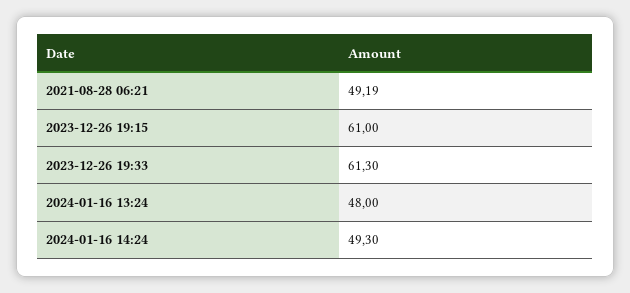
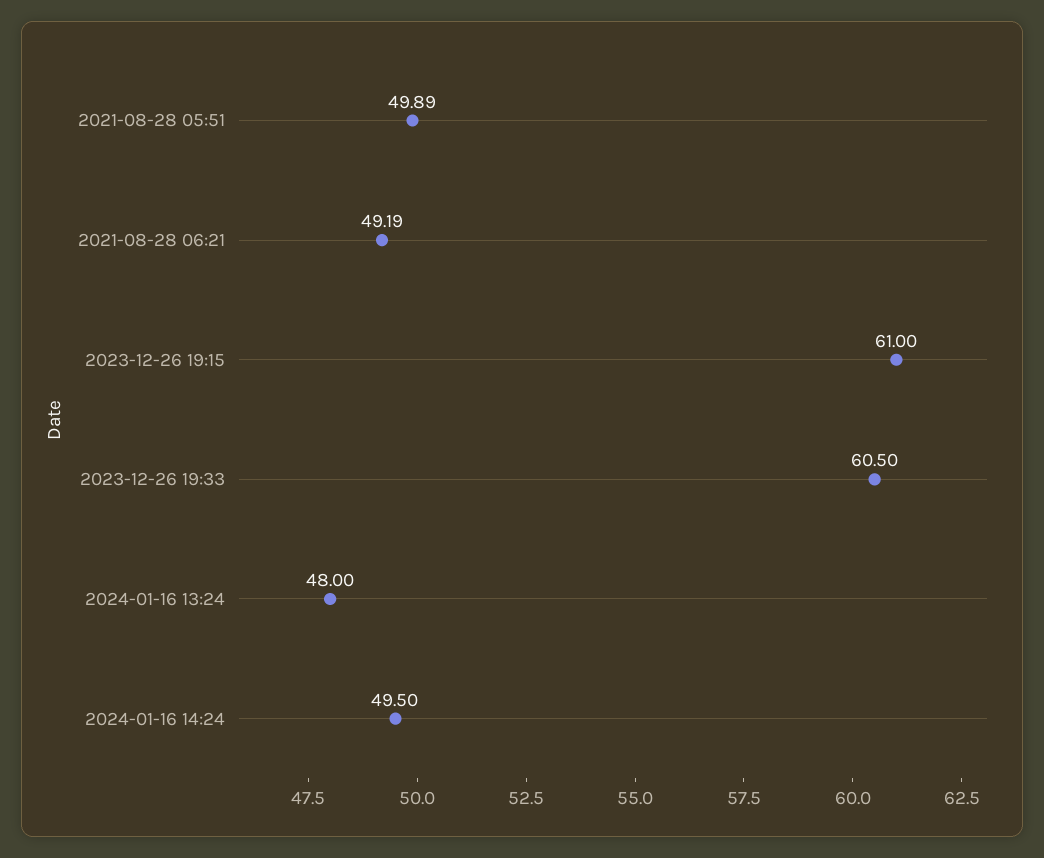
2023-12-26 19:33: 61.3 -> 60.5
2024-01-16 14:24: 49.3 -> 49.5
2021-08-28 05:51: none -> 49.89

